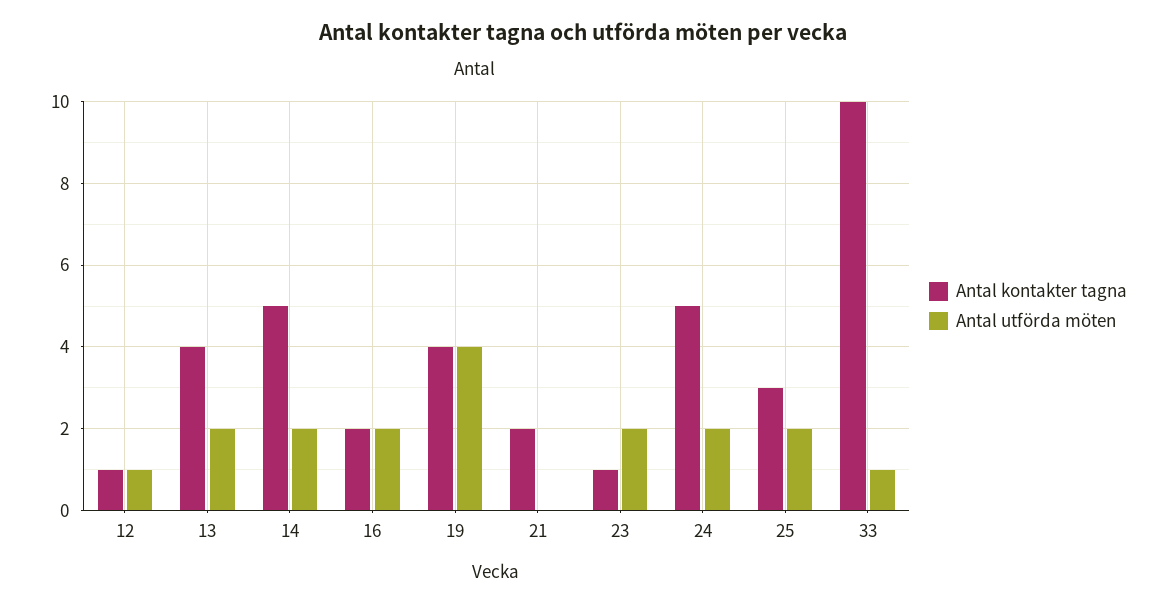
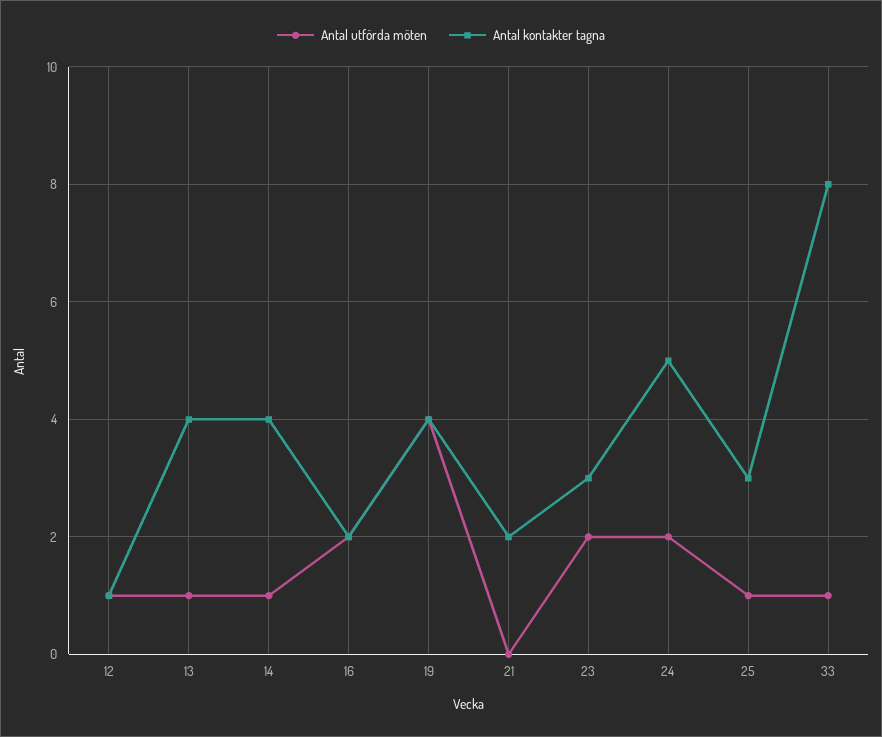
Antal utförda möten, 13: 2 -> 1
Antal kontakter tagna, 14: 5 -> 4
Antal utförda möten, 14: 2 -> 1
Antal kontakter tagna, 23: 1 -> 3
Antal utförda möten, 25: 2 -> 1
Antal kontakter tagna, 33: 10 -> 8

